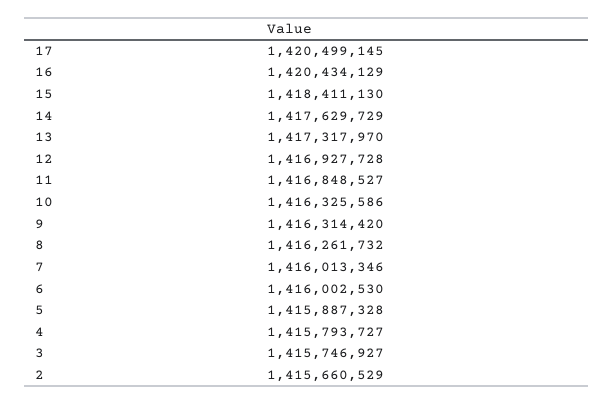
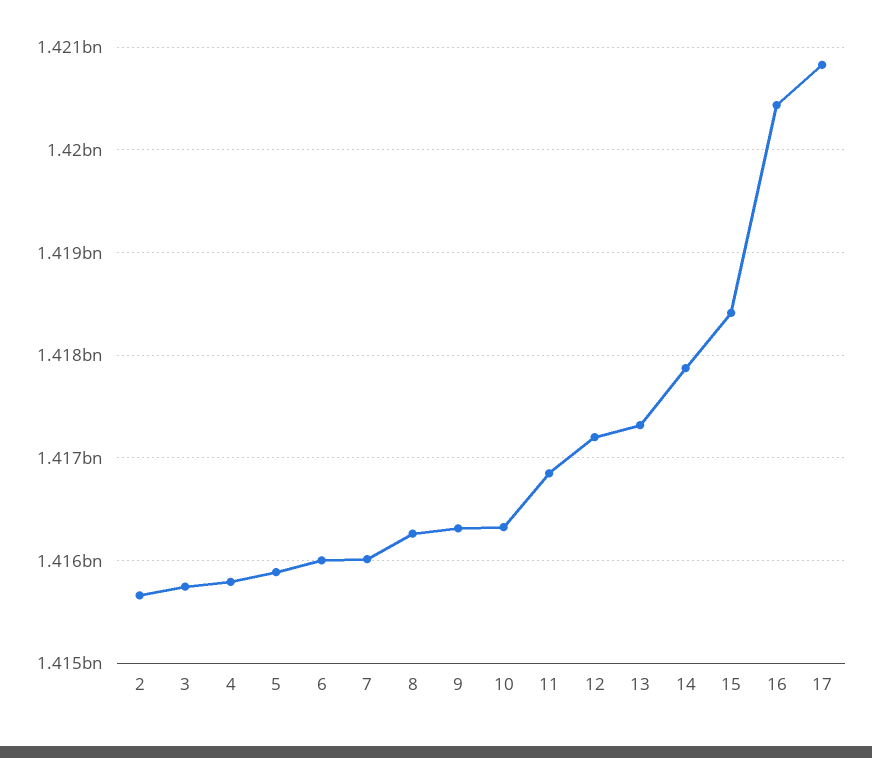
17: 1420499145 -> 1420800000
14: 1417629729 -> 1417900000
12: 1416927728 -> 1417200000

